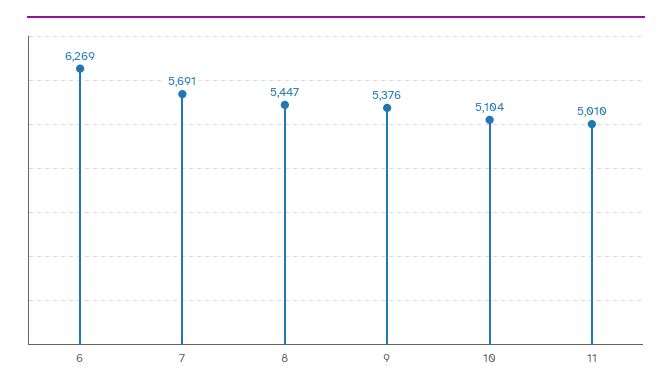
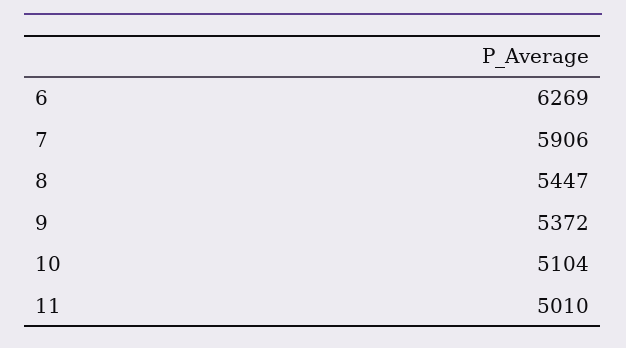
7: 5691 -> 5906
9: 5376 -> 5372

